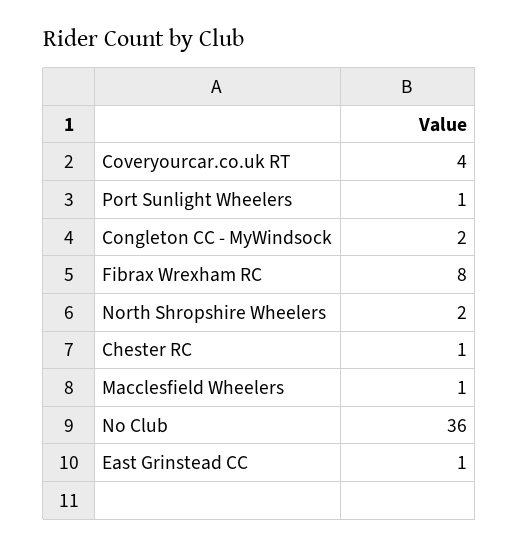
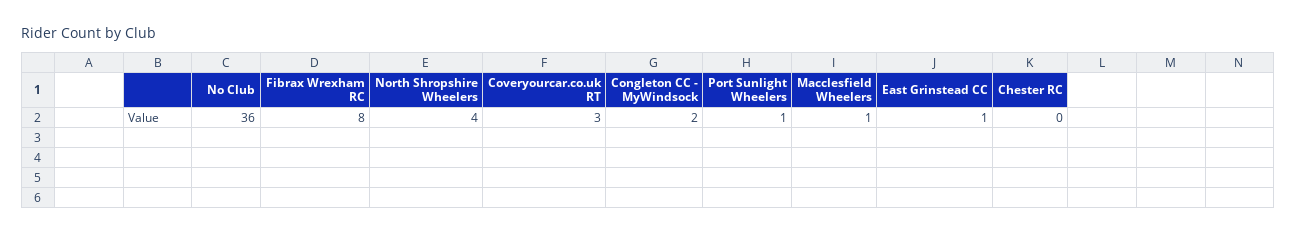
Coveryourcar.co.uk RT: 4 -> 3
North Shropshire Wheelers: 2 -> 4
Chester RC: 1 -> 0

